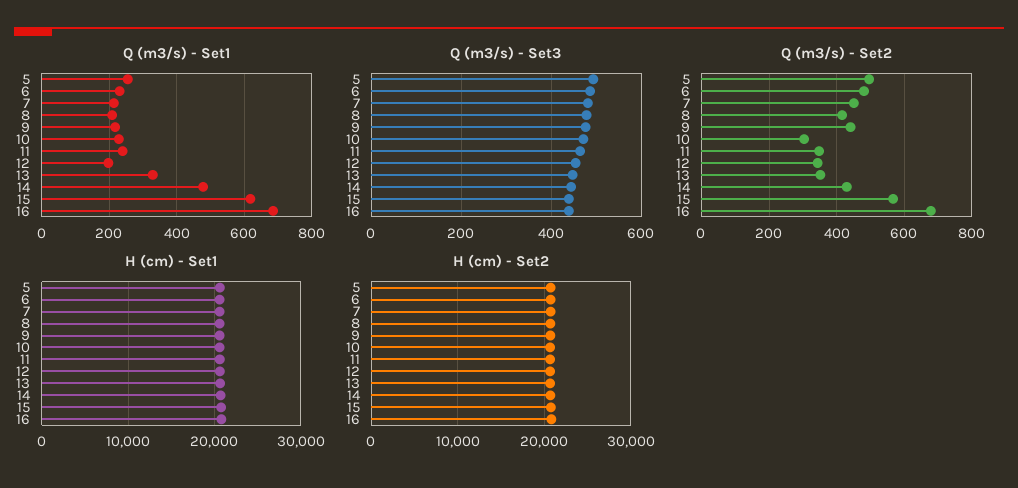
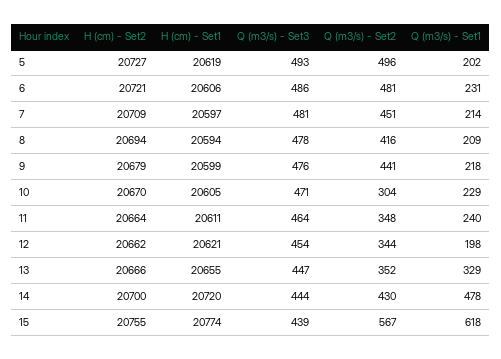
Q (m3/s) - Set1, 5: 260 -> 202
Q (m3/s) - Set1, 16: 680 -> none
Q (m3/s) - Set3, 16: 440 -> none
Q (m3/s) - Set2, 16: 680 -> none
H (cm) - Set1, 16: 21000 -> none
H (cm) - Set2, 16: 21000 -> none

